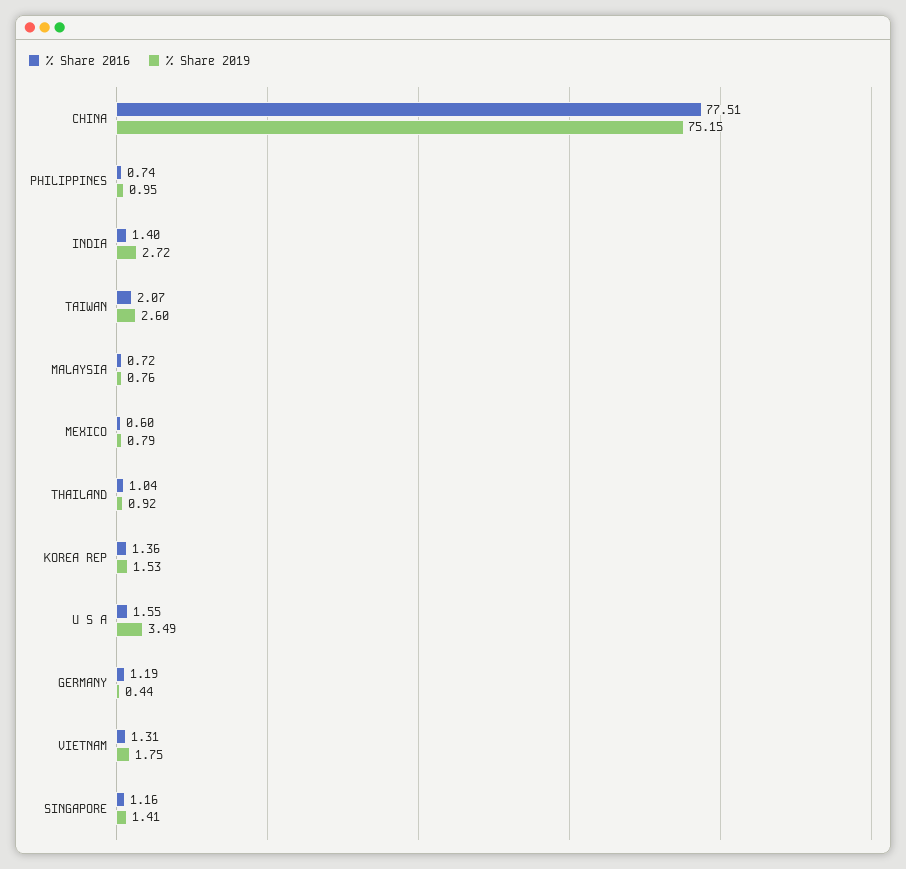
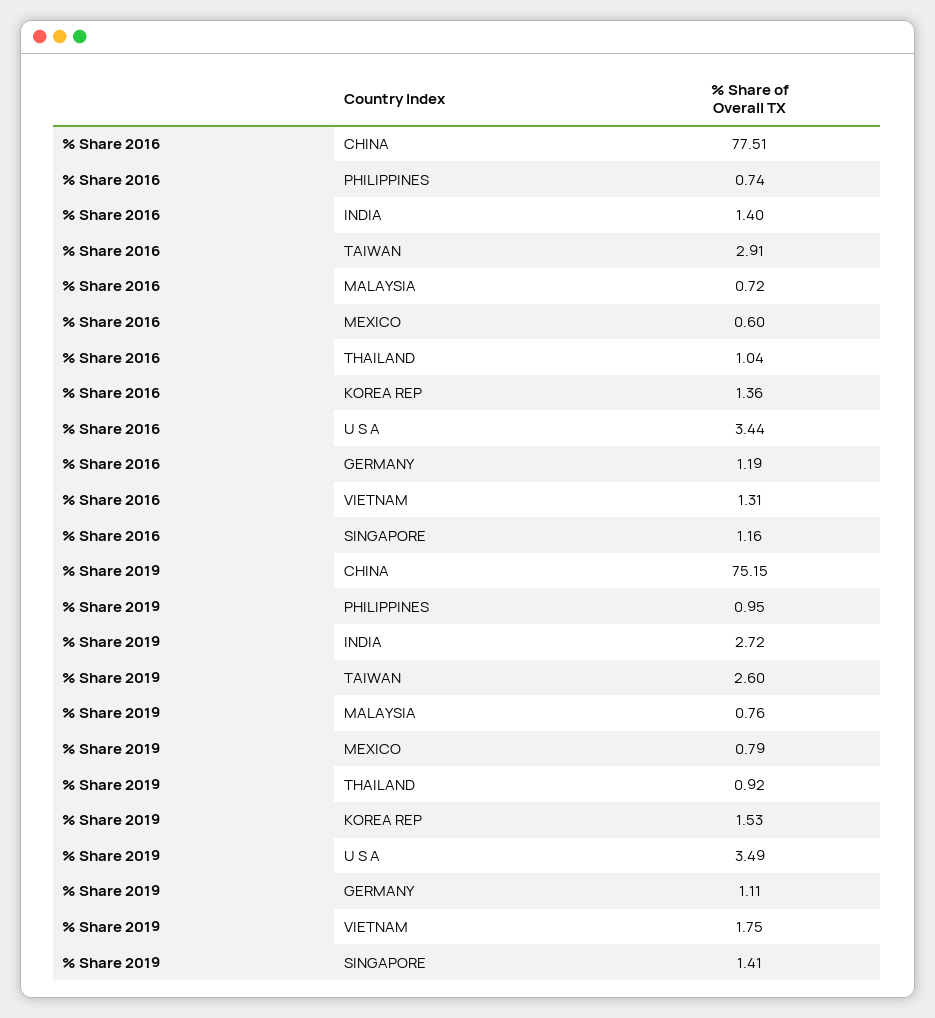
% Share 2016, TAIWAN: 2.07 -> 2.91
% Share 2016, U S A: 1.55 -> 3.44
% Share 2019, GERMANY: 0.44 -> 1.11

